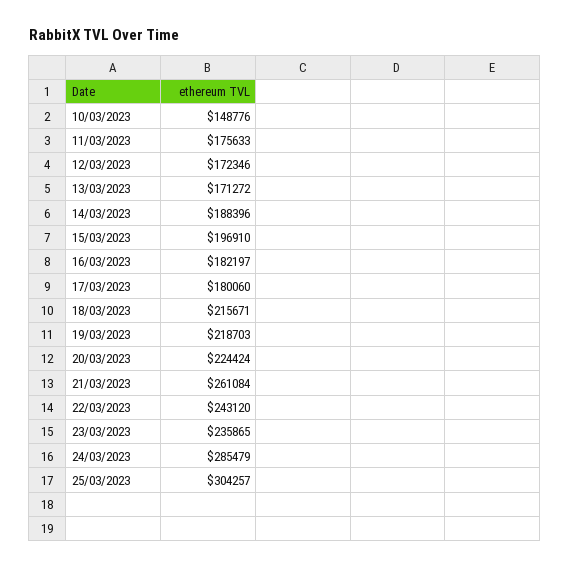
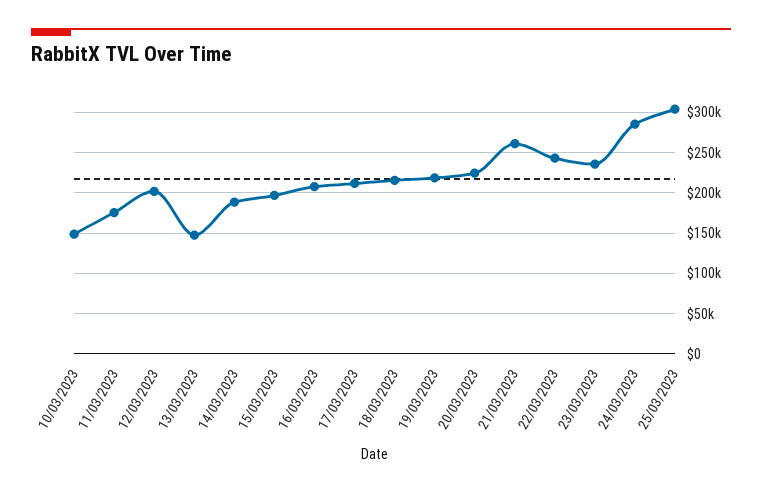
12/03/2023: 172346 -> 200000
13/03/2023: 171272 -> 150000
16/03/2023: 182197 -> 210000
17/03/2023: 180060 -> 210000

